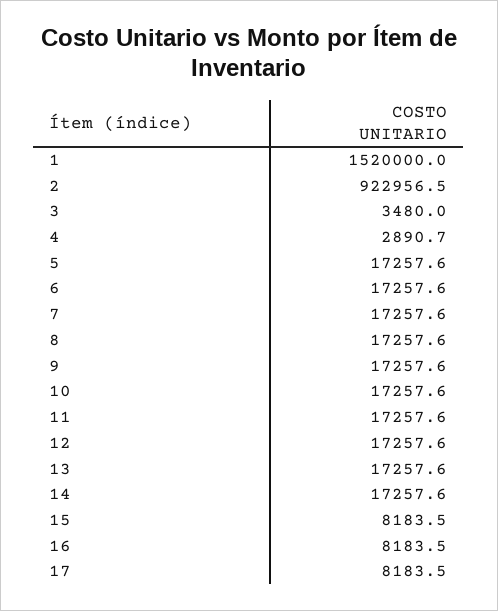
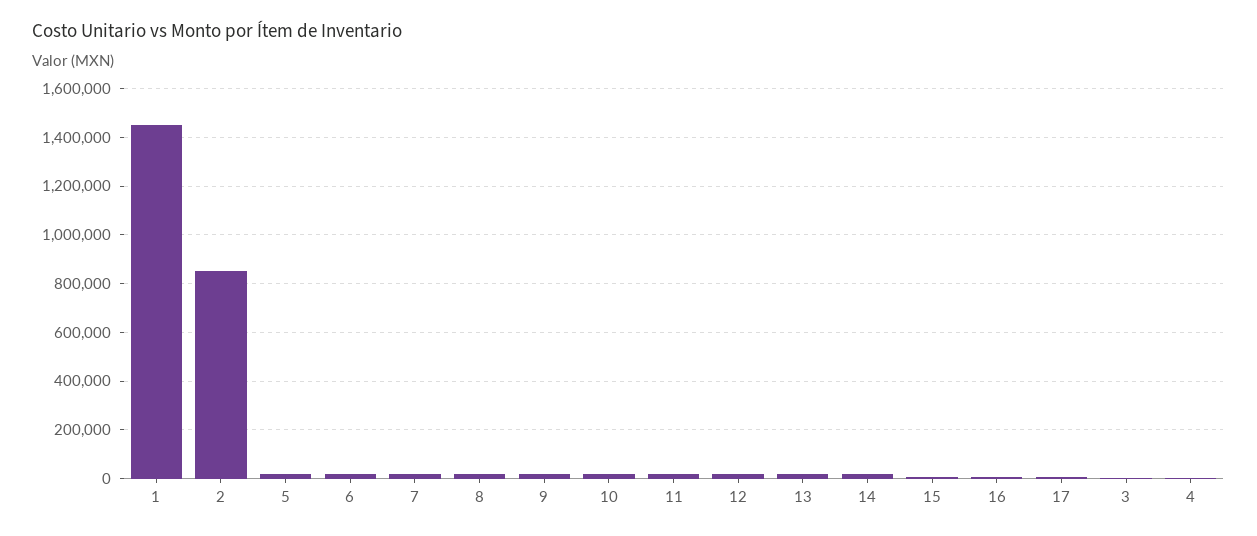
1: 1520000 -> 1450000
2: 922956.5 -> 850000

